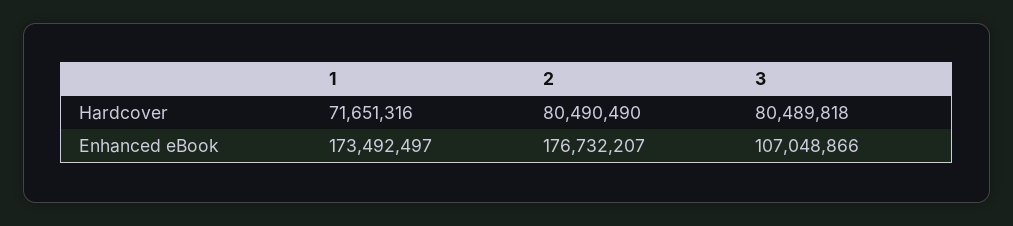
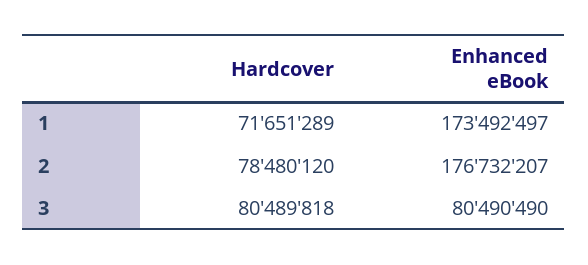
1, Hardcover: 71651316 -> 71651289
2, Hardcover: 80490490 -> 78480120
3, Enhanced eBook: 107048866 -> 80490490

